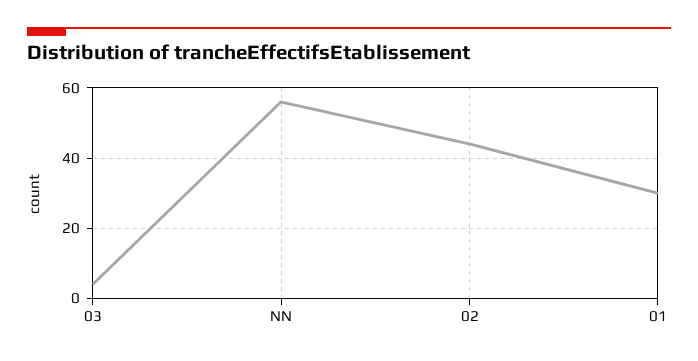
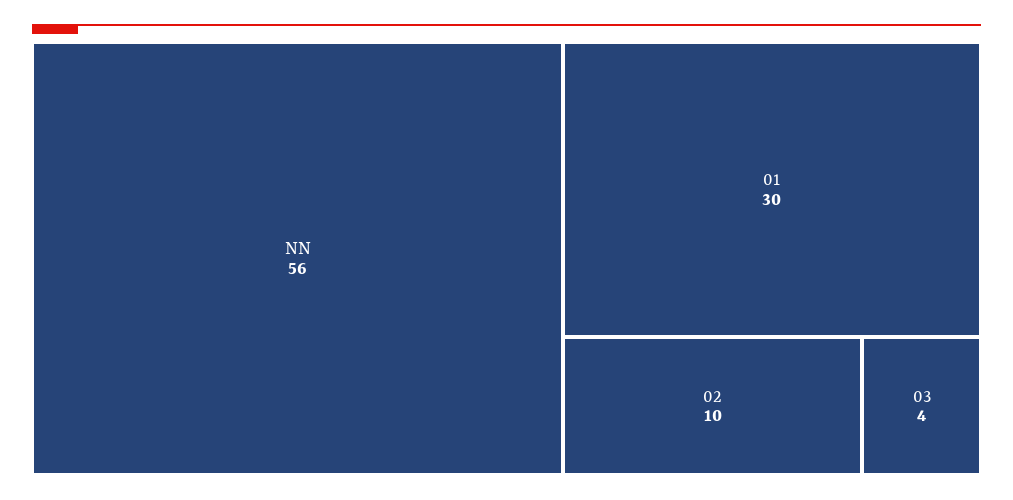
02: 45 -> 10

